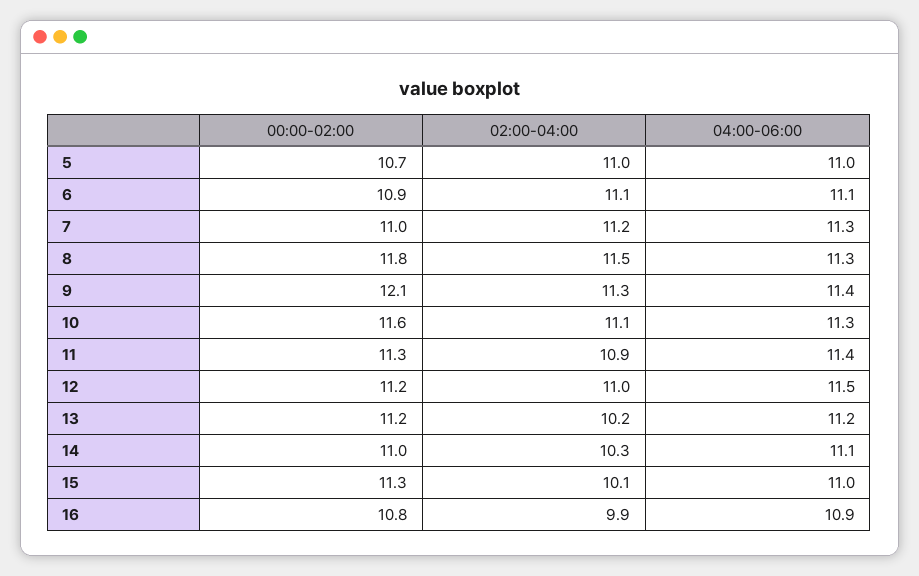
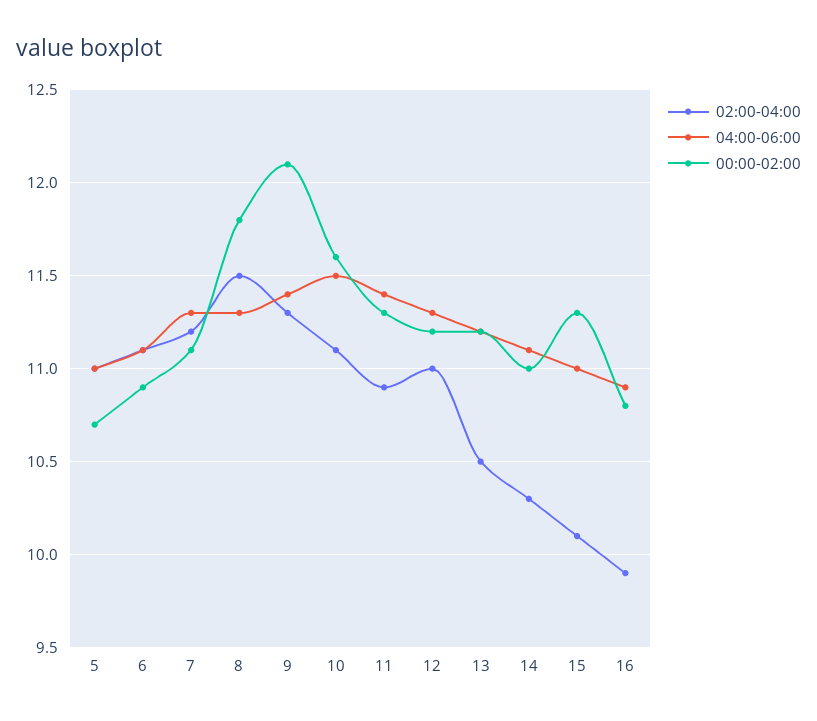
00:00-02:00, 7: 11 -> 11.1
04:00-06:00, 10: 11.3 -> 11.5
04:00-06:00, 12: 11.5 -> 11.3
02:00-04:00, 13: 10.2 -> 10.5

